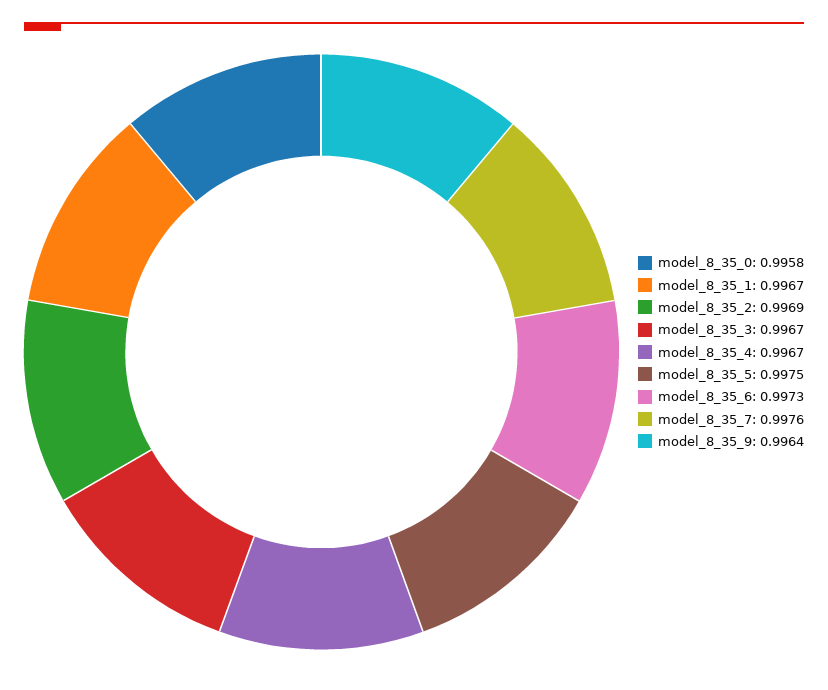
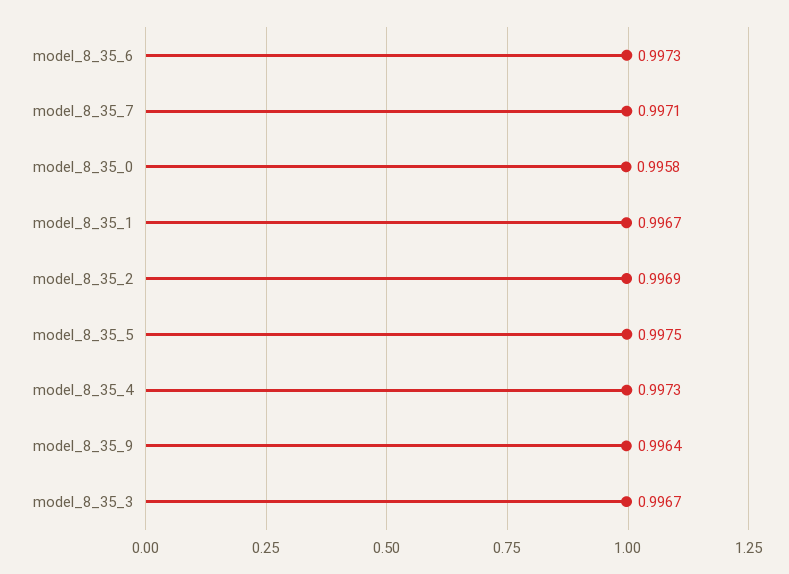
model_8_35_4: 0.9967 -> 0.9973
model_8_35_7: 0.9976 -> 0.9971

